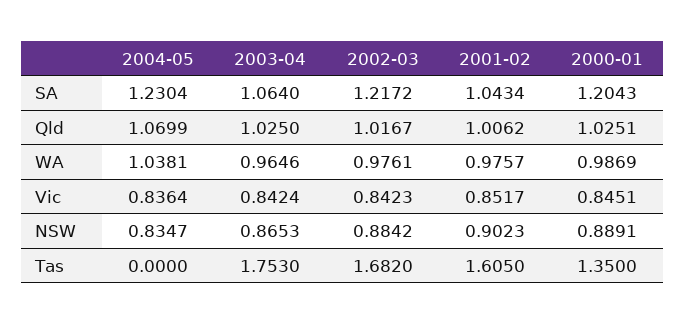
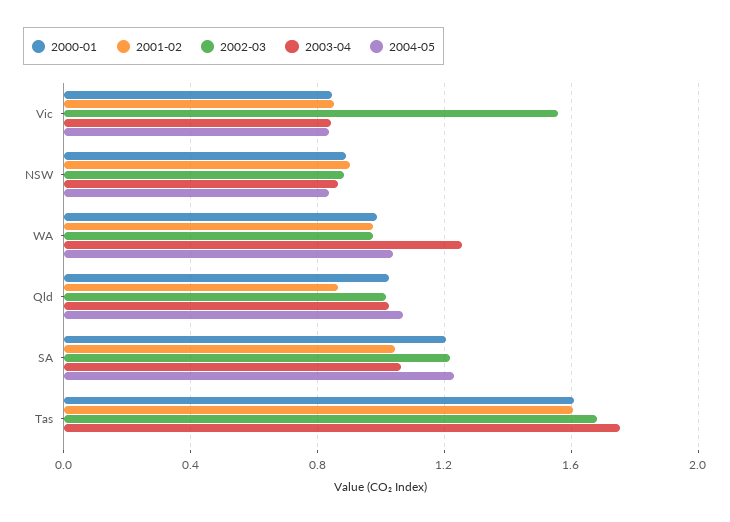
2001-02, Qld: 1.0062 -> 0.85
2003-04, WA: 0.9646 -> 1.25
2002-03, Vic: 0.8423 -> 1.55
2000-01, Tas: 1.35 -> 1.6

